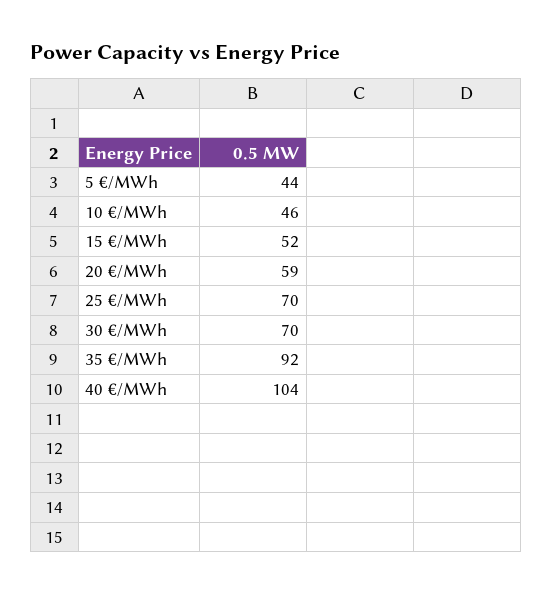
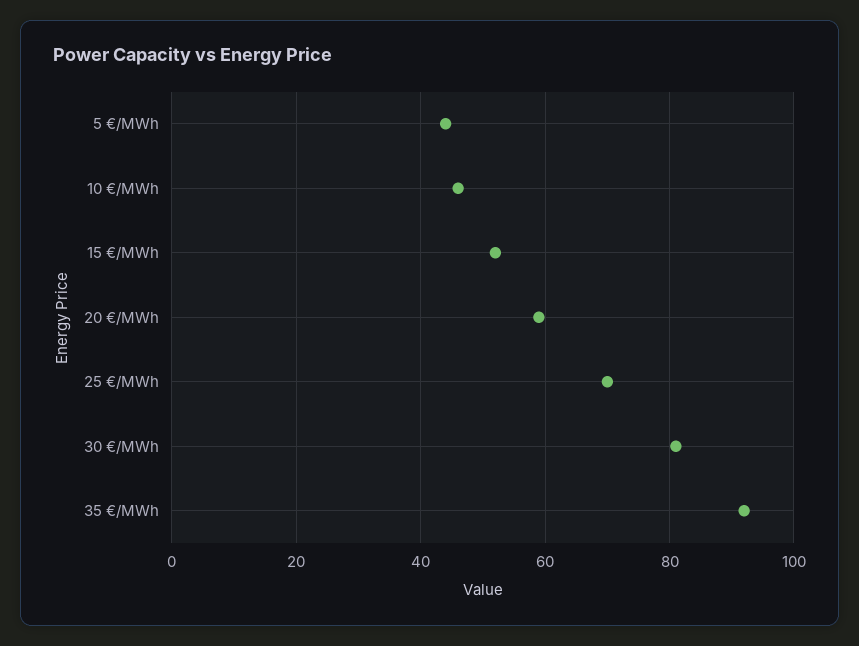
30 €/MWh: 70 -> 80
40 €/MWh: 104 -> none

